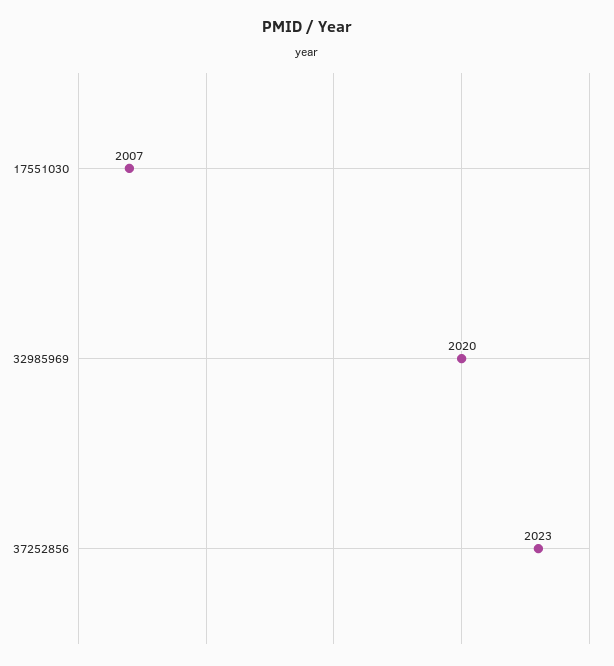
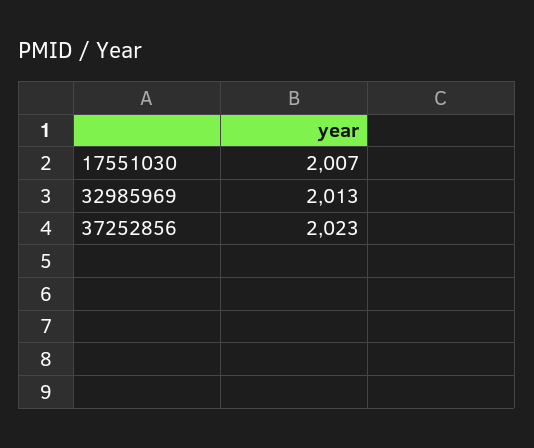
32985969: 2020 -> 2013

